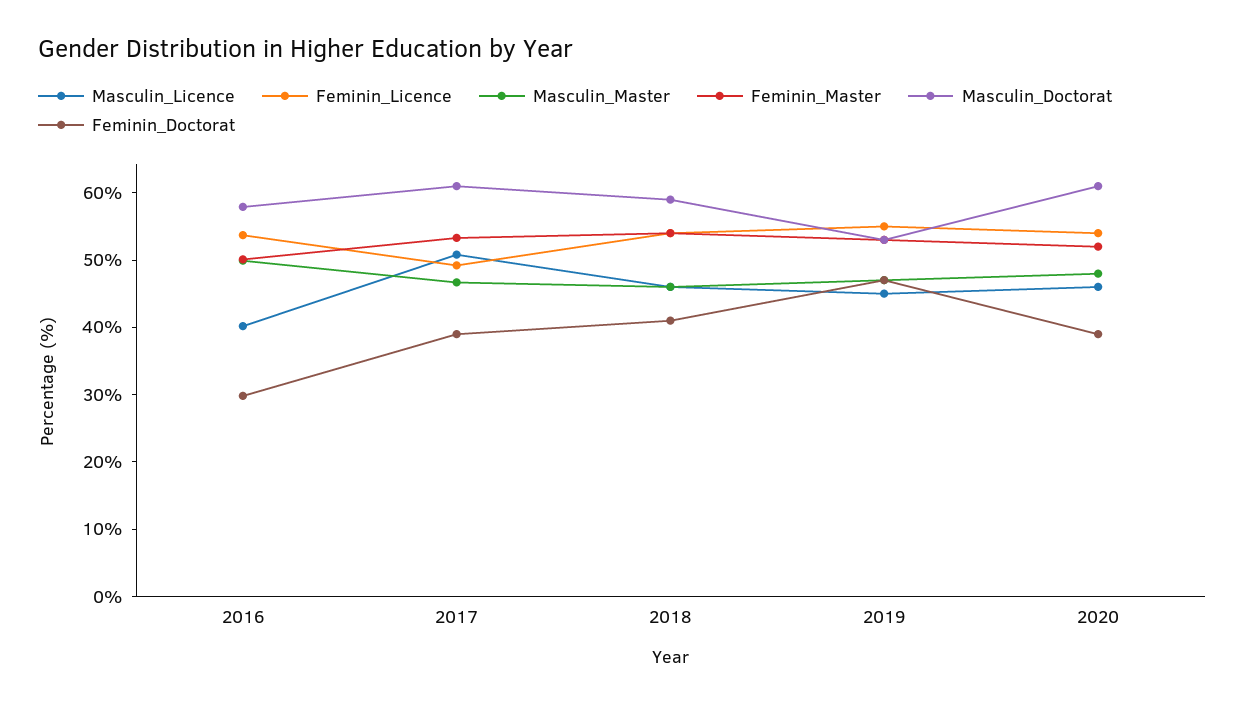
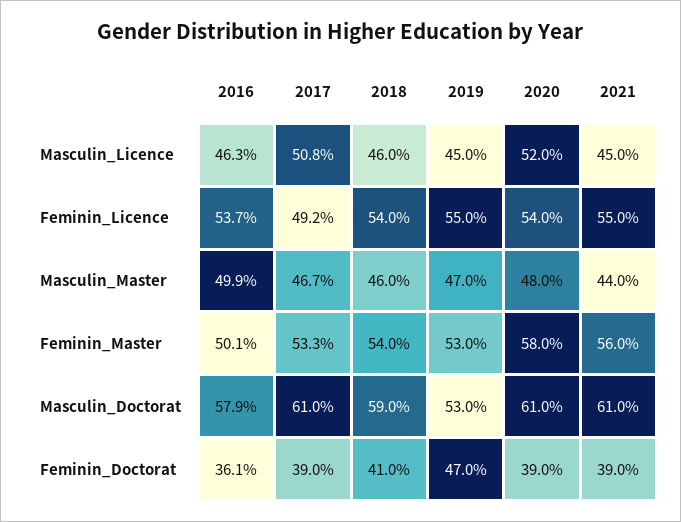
Masculin_Licence, 2016: 40 -> 46.3
Feminin_Doctorat, 2016: 30 -> 36.1
Masculin_Licence, 2020: 46 -> 52
Feminin_Master, 2020: 52 -> 58
Masculin_Licence, 2021: none -> 45
Feminin_Licence, 2021: none -> 55
Masculin_Master, 2021: none -> 44
Feminin_Master, 2021: none -> 56
Masculin_Doctorat, 2021: none -> 61
Feminin_Doctorat, 2021: none -> 39

